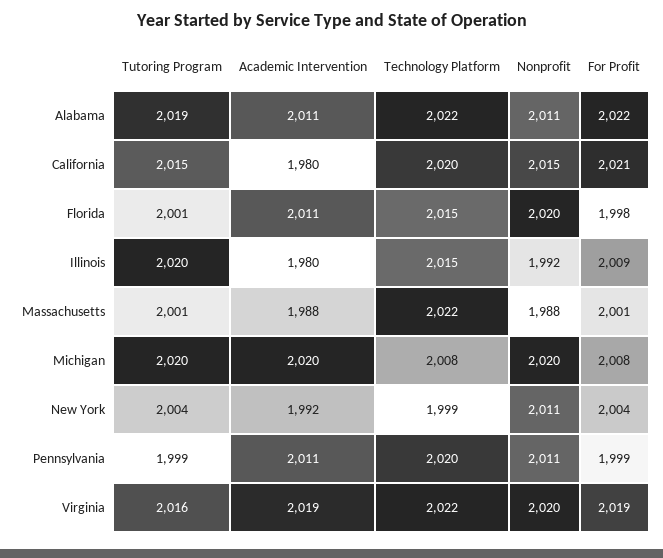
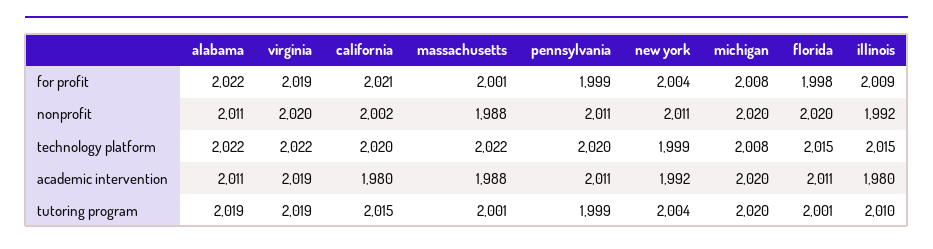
Nonprofit, California: 2015 -> 2002
Tutoring Program, Illinois: 2020 -> 2010
Tutoring Program, Virginia: 2016 -> 2019

